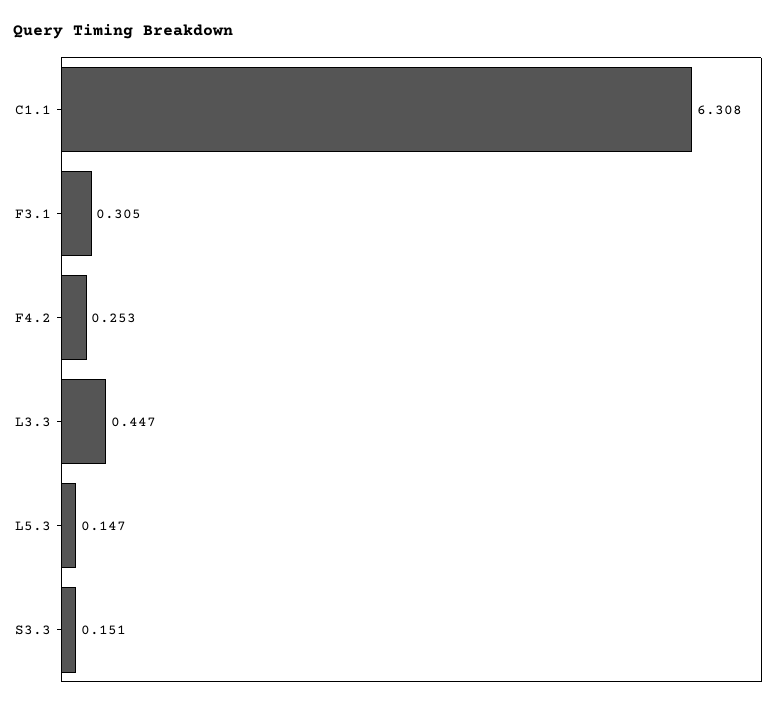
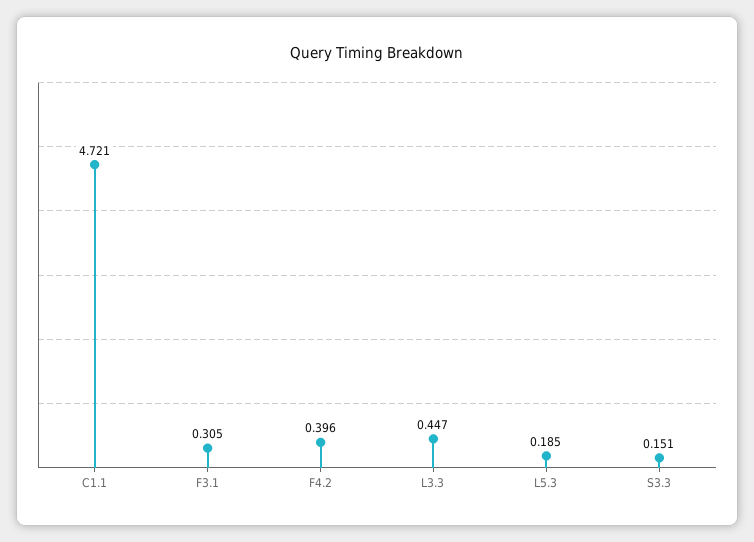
C1.1: 6.308 -> 4.721
F4.2: 0.253 -> 0.396
L5.3: 0.147 -> 0.185

